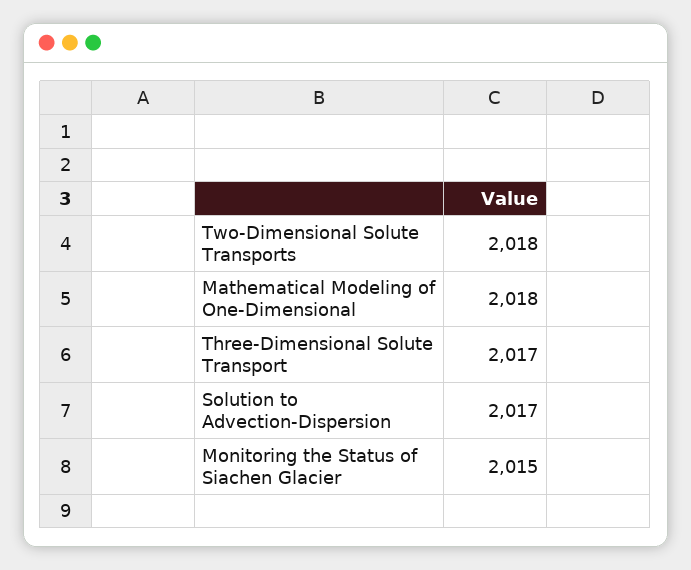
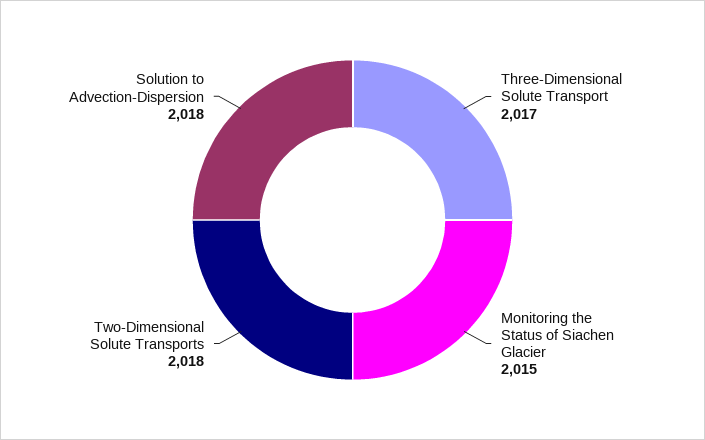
Mathematical Modeling of One-Dimensional: 2018 -> none
Solution to Advection-Dispersion: 2017 -> 2018

